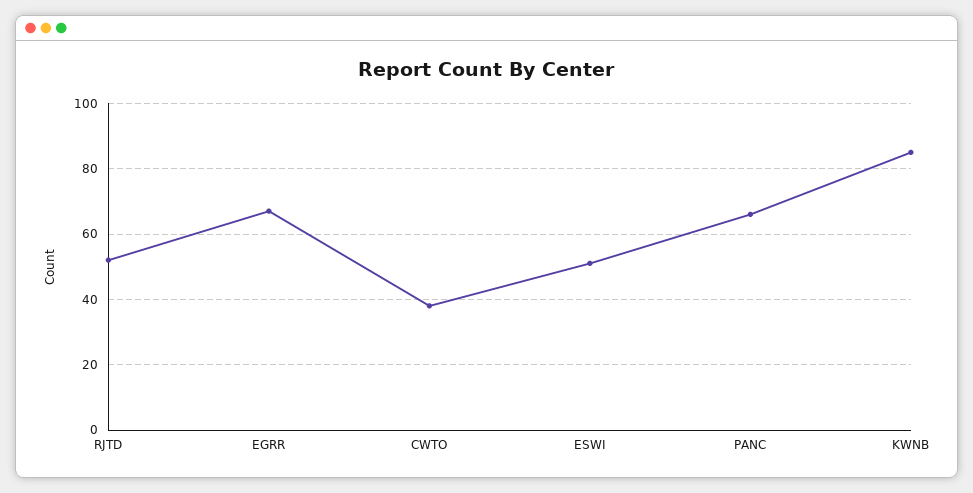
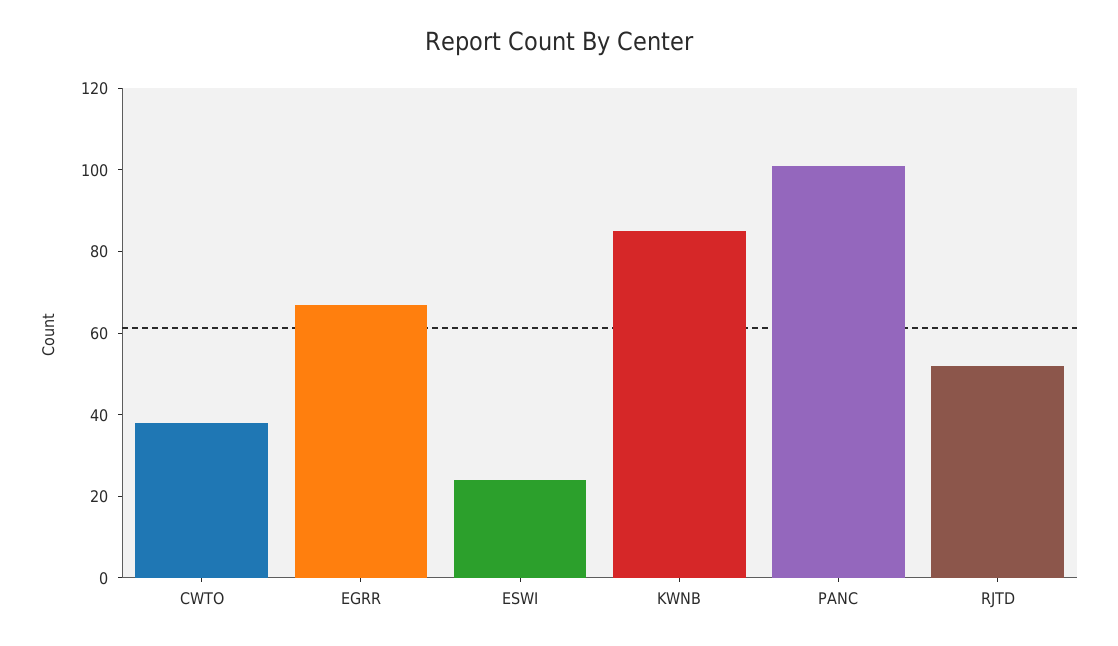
ESWI: 50 -> 25
PANC: 65 -> 100

